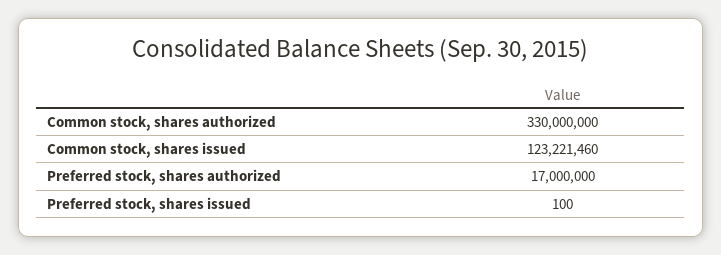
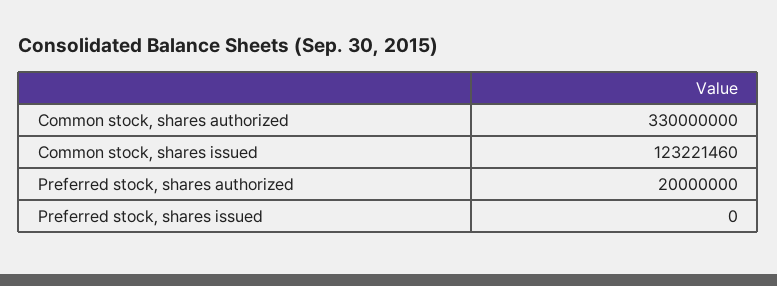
Preferred stock, shares authorized: 17000000 -> 20000000
Preferred stock, shares issued: 100 -> 0

